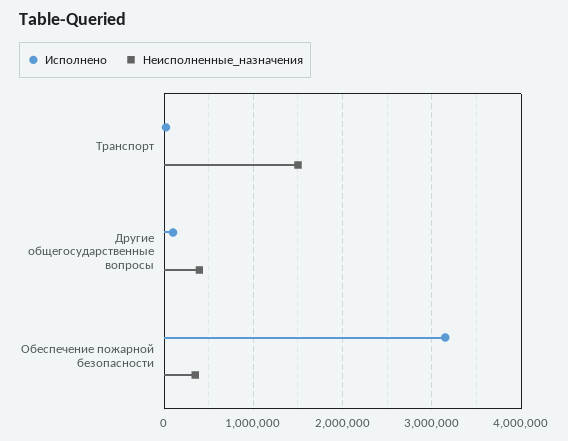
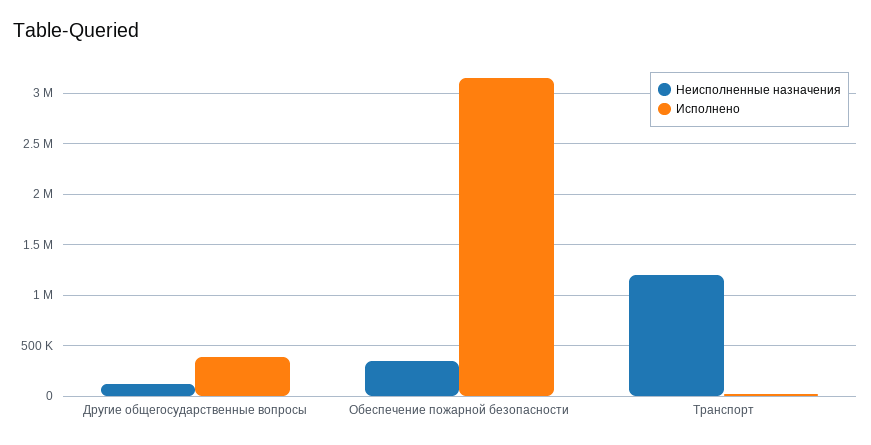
Неисполненные_назначения, Транспорт: 1500000 -> 1200000
Исполнено, Другие общегосударственные вопросы: 100000 -> 400000
Неисполненные_назначения, Другие общегосударственные вопросы: 400000 -> 100000

